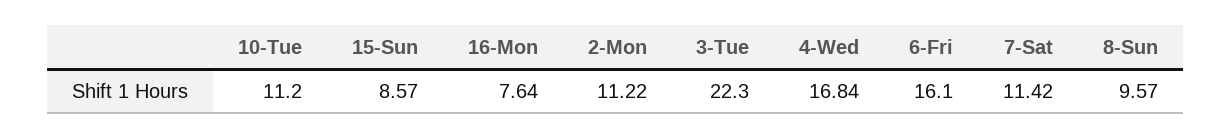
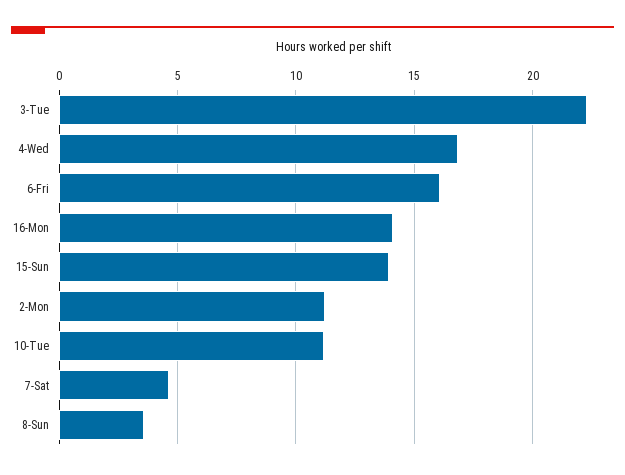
15-Sun: 8.57 -> 14
16-Mon: 7.64 -> 14
7-Sat: 11.42 -> 4.5
8-Sun: 9.57 -> 3.5

